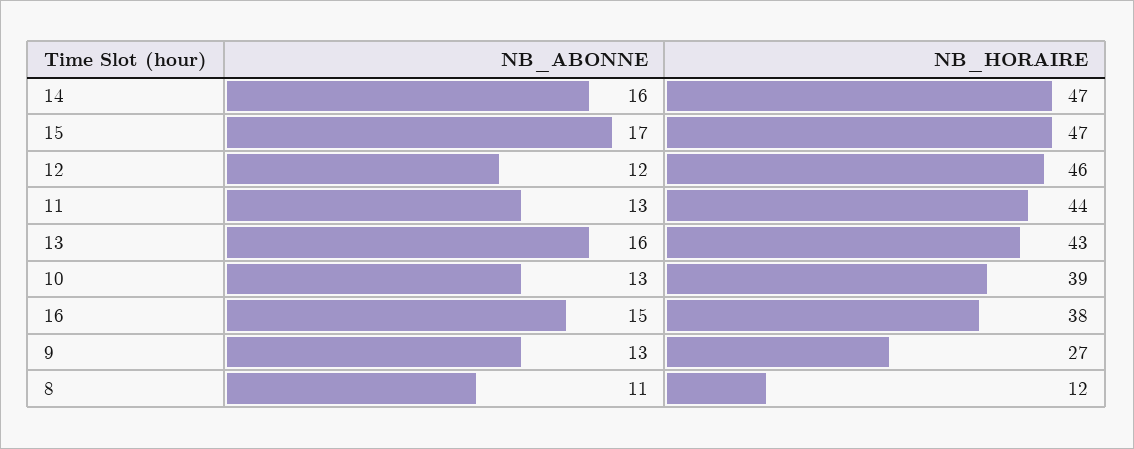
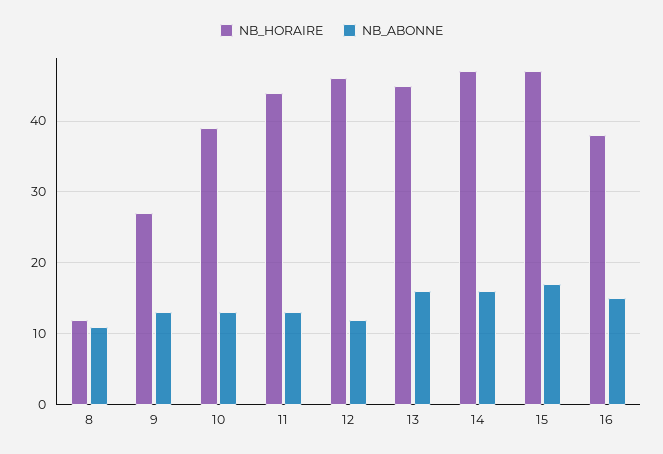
NB_HORAIRE, 13: 43 -> 45

